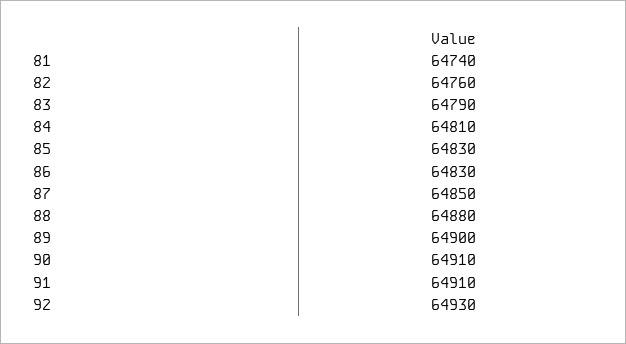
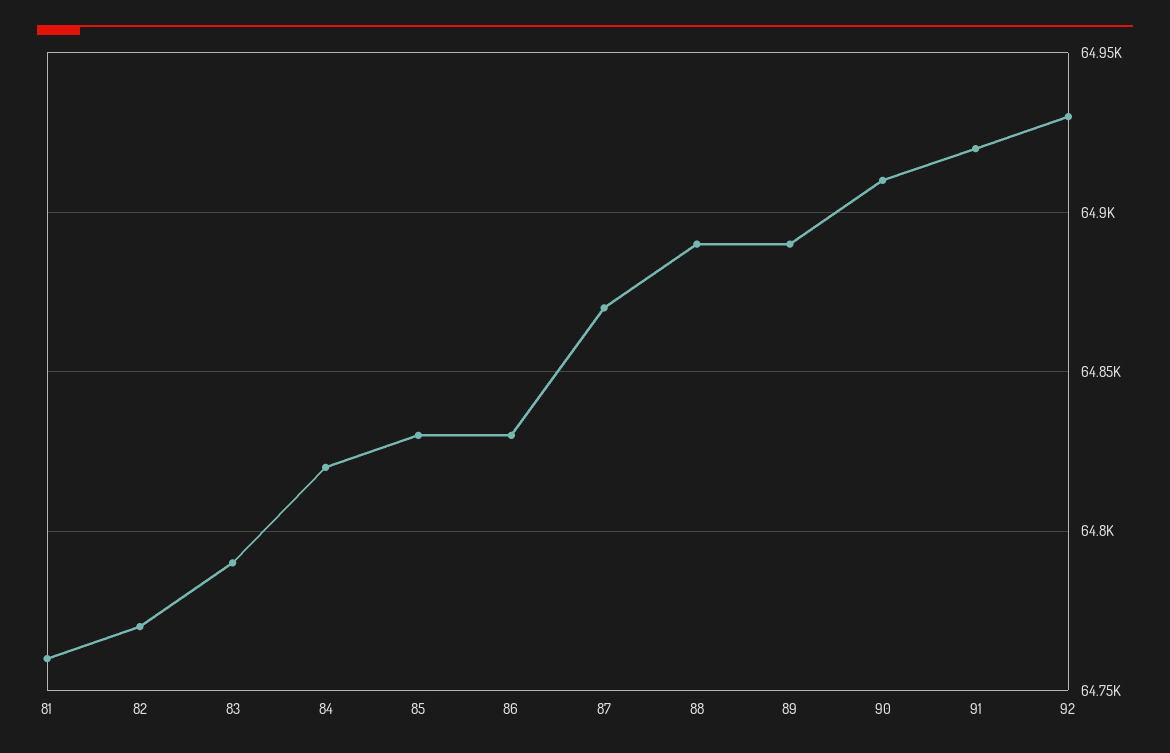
81: 64740 -> 64760
82: 64760 -> 64770
84: 64810 -> 64820
87: 64850 -> 64870
88: 64880 -> 64890
89: 64900 -> 64890
91: 64910 -> 64920

